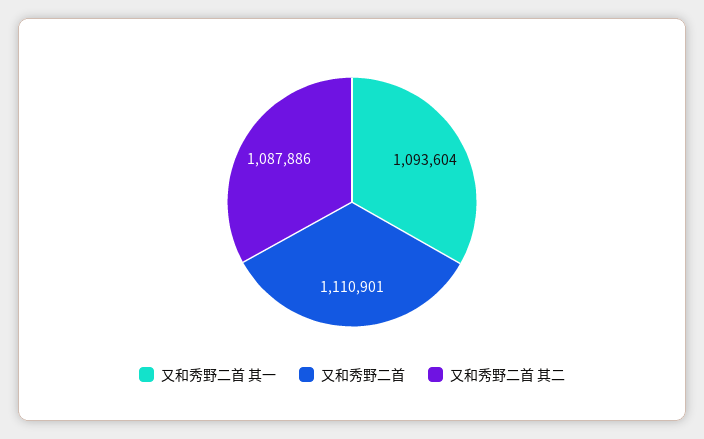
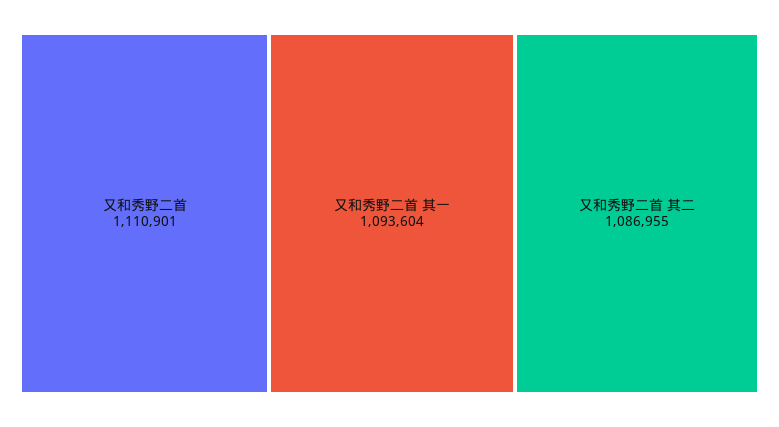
又和秀野二首 其二: 1087886 -> 1086955

